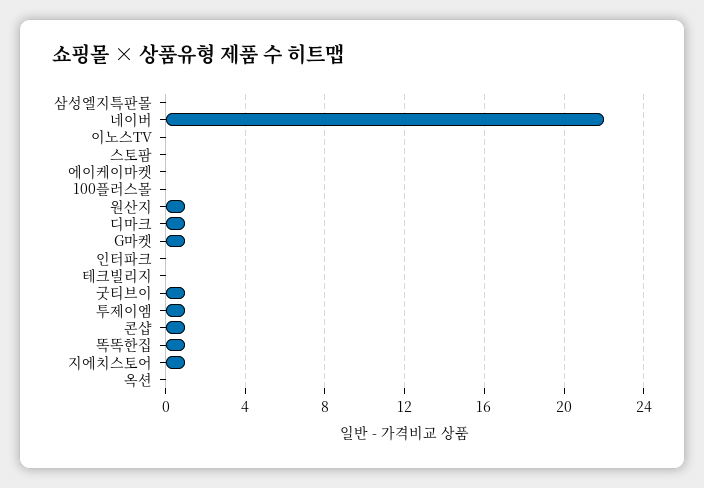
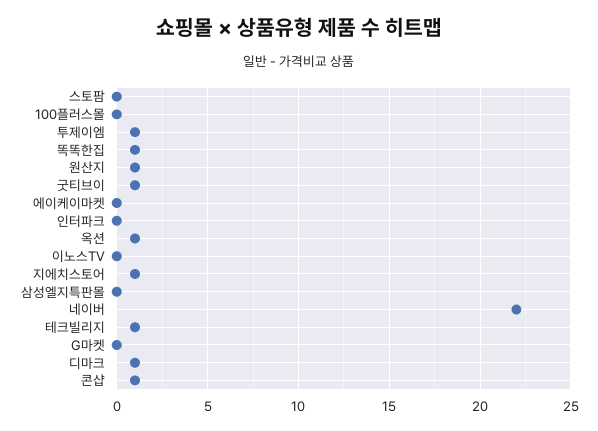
G마켓: 1 -> 0
테크빌리지: 0 -> 1
옥션: 0 -> 1

